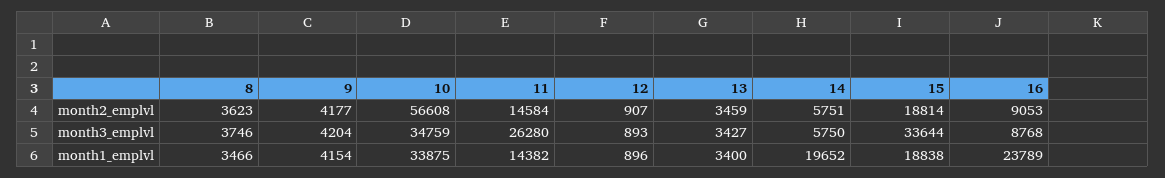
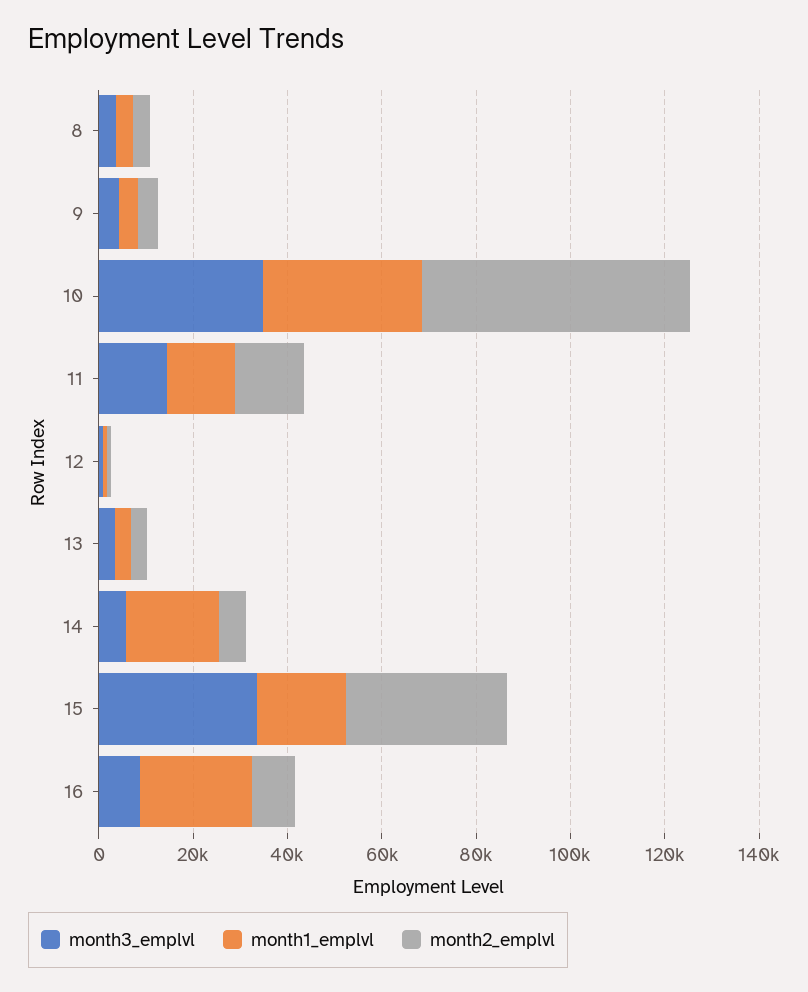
month2_emplvl, 15: 18814 -> 35000
month3_emplvl, 11: 26280 -> 15000

